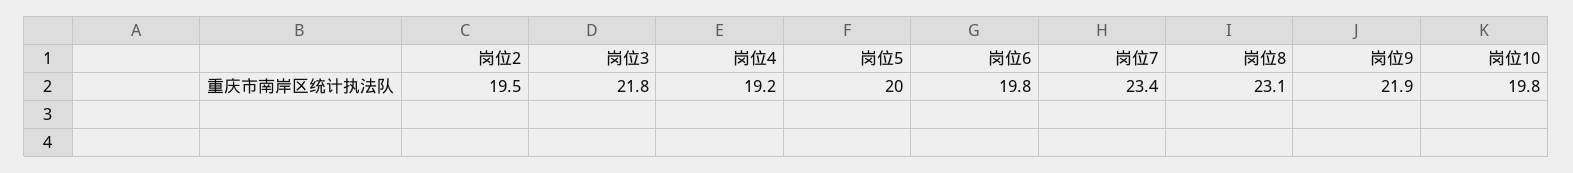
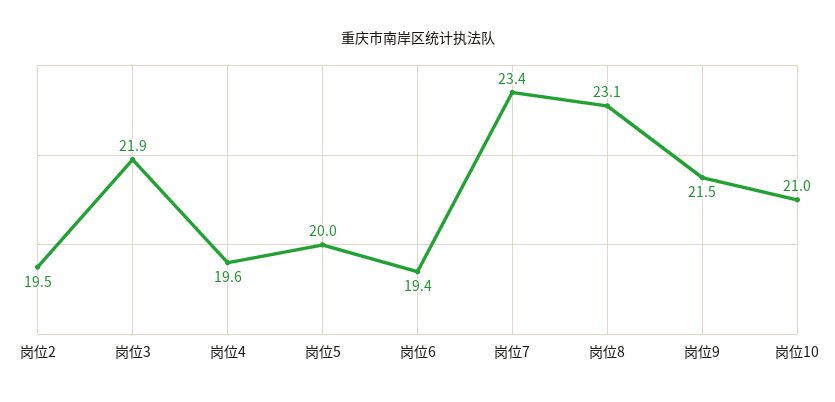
岗位3: 21.8 -> 21.9
岗位4: 19.2 -> 19.6
岗位6: 19.8 -> 19.4
岗位9: 21.9 -> 21.5
岗位10: 19.8 -> 21

